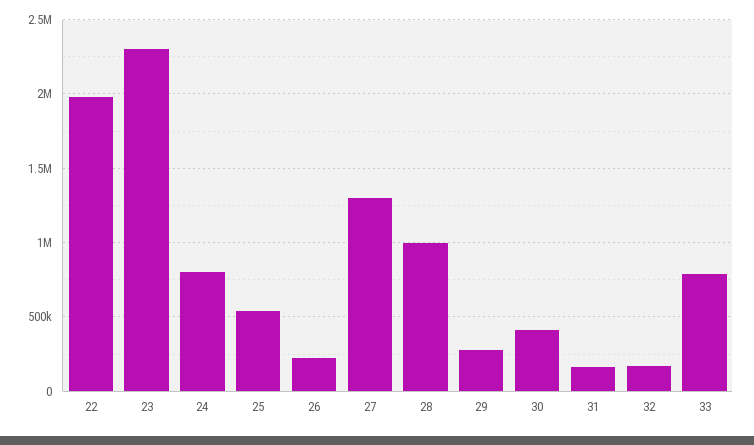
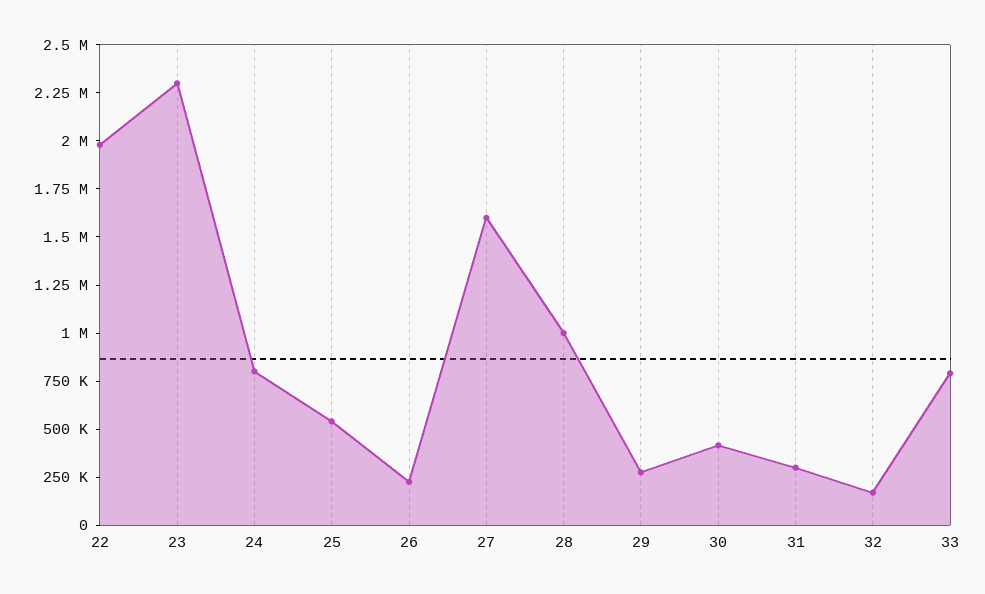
27: 1300000 -> 1600000
31: 150000 -> 300000

